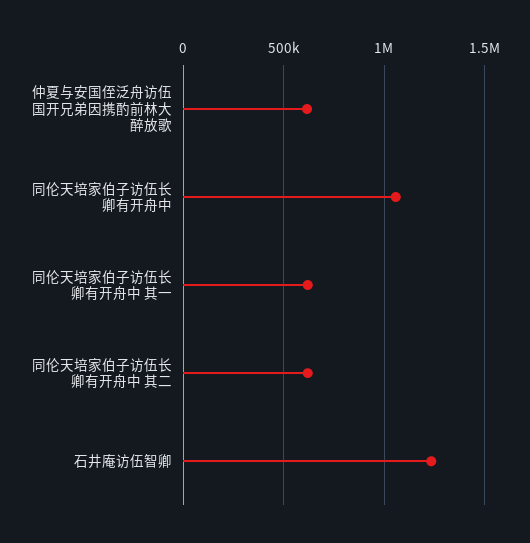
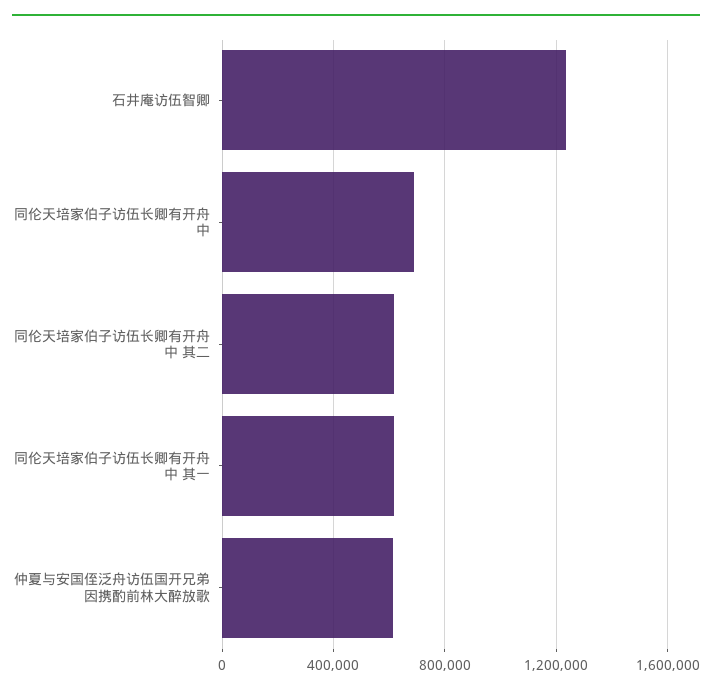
同伦天培家伯子访伍长卿有开舟中: 1050000 -> 700000

